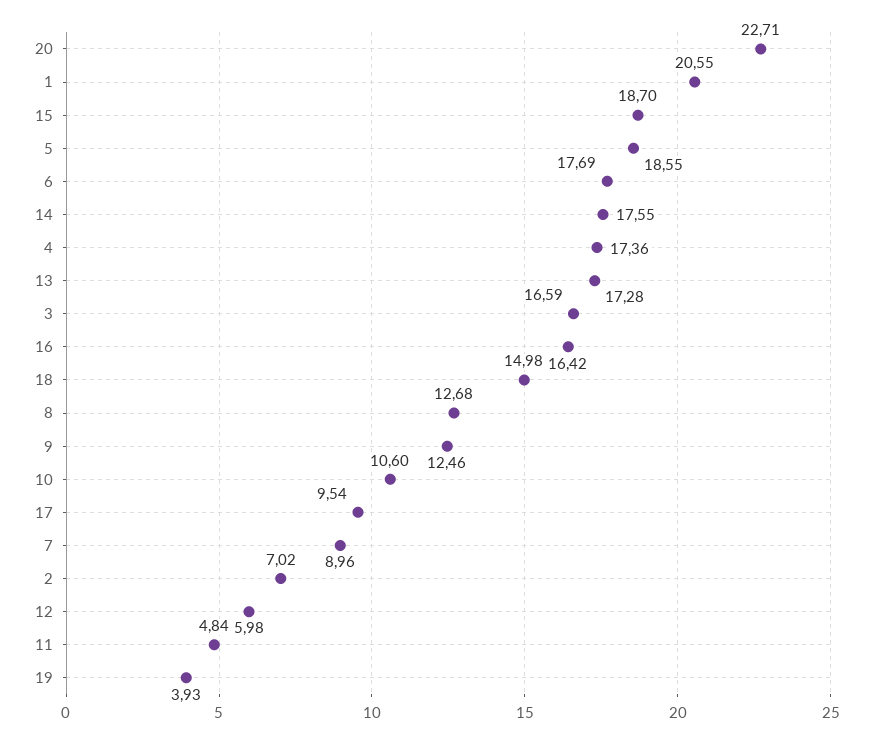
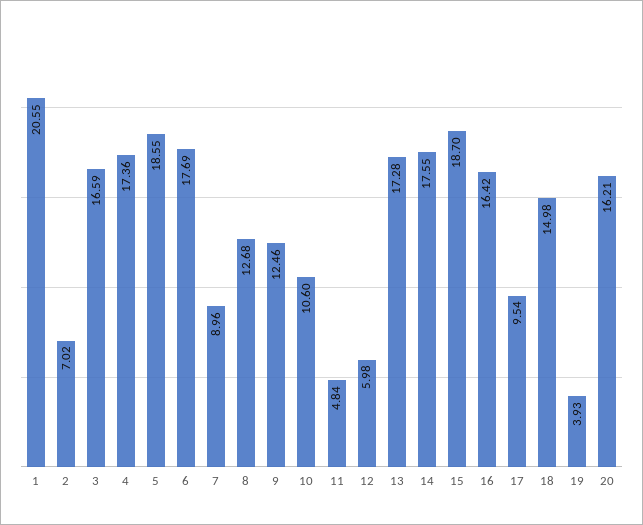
20: 22.71 -> 16.21

